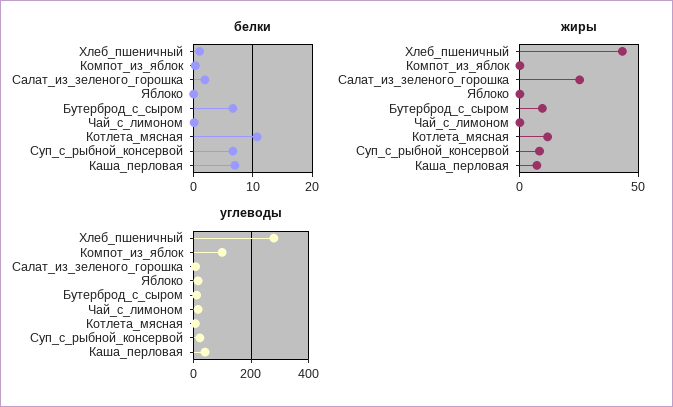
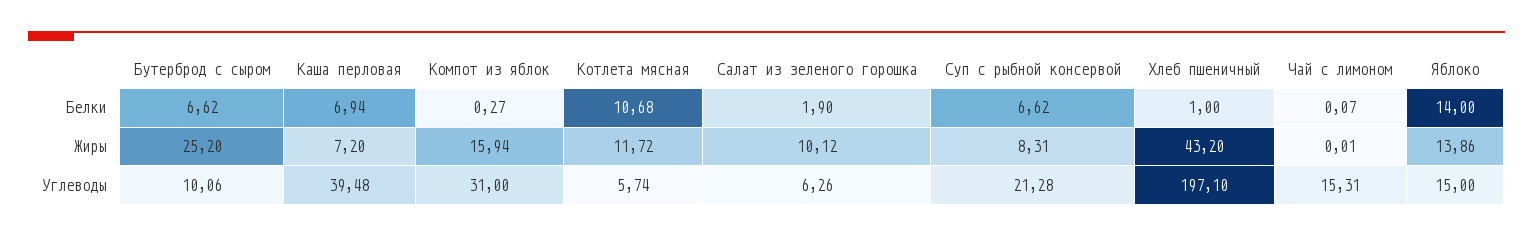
белки, Яблоко: 0 -> 14
жиры, Компот_из_яблок: 0 -> 15.94
жиры, Салат_из_зеленого_горошка: 25 -> 10.12
жиры, Яблоко: 0 -> 13.86
жиры, Бутерброд_с_сыром: 10 -> 25.2
углеводы, Хлеб_пшеничный: 275 -> 197.1
углеводы, Компот_из_яблок: 100 -> 31

